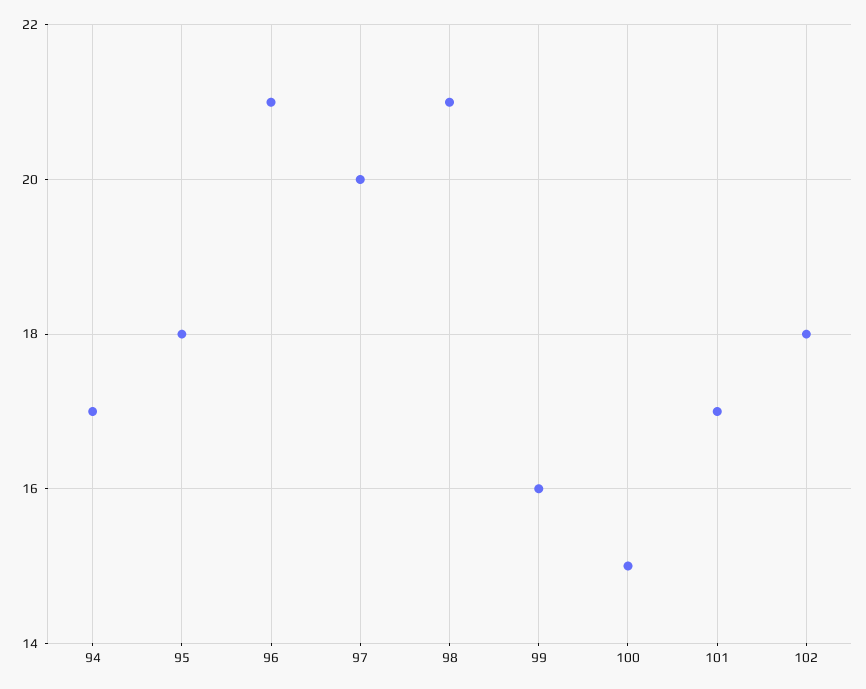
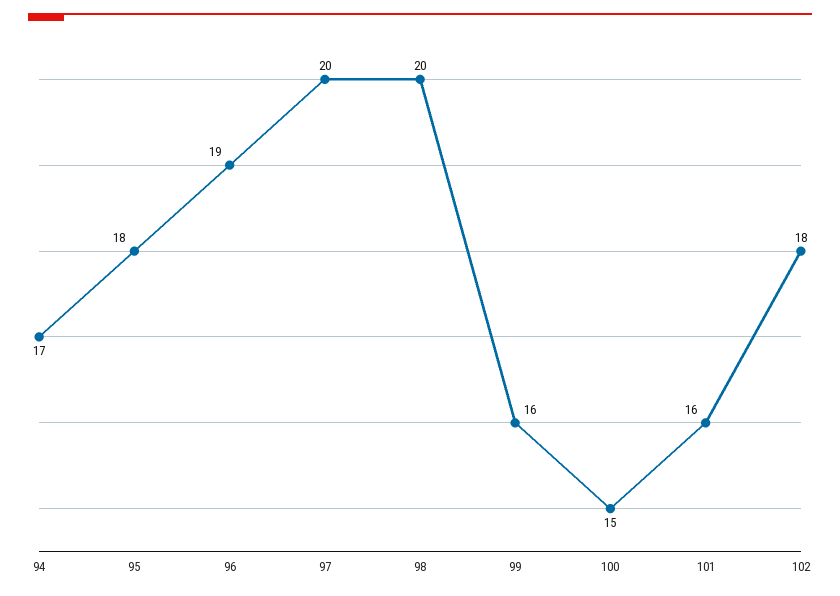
96: 21 -> 19
98: 21 -> 20
101: 17 -> 16

